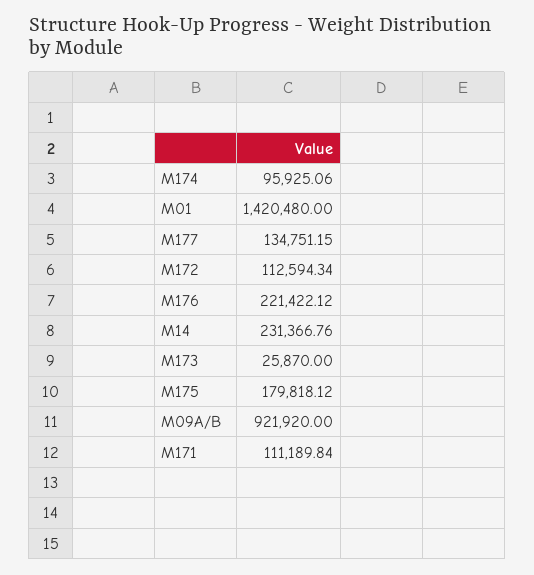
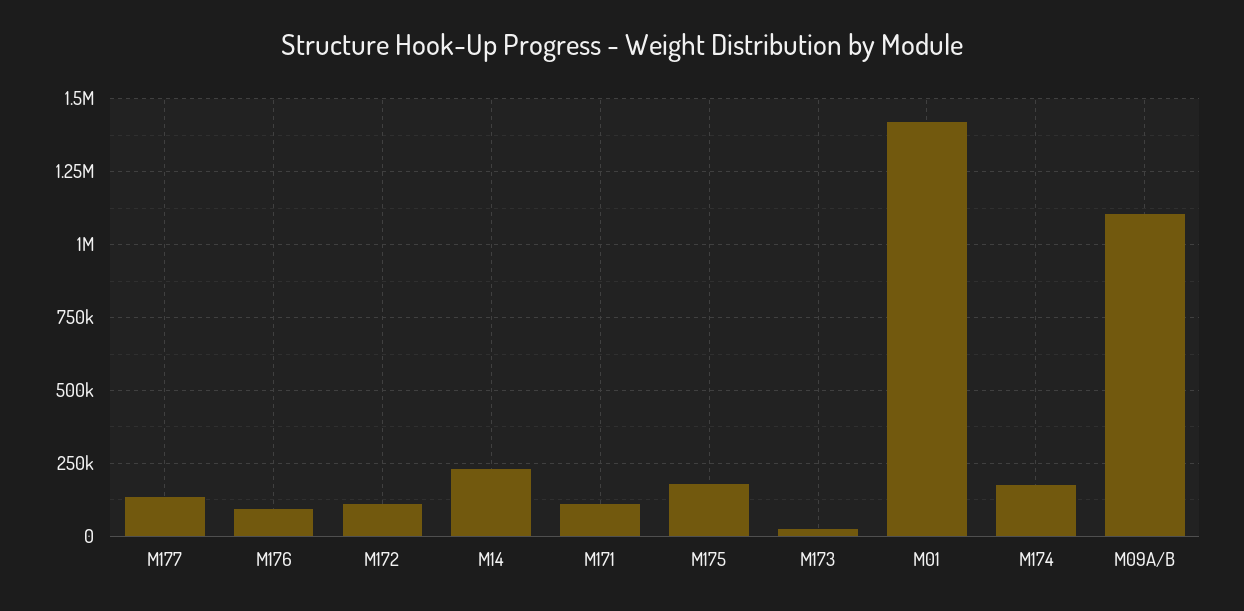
M174: 95925.06 -> 175000
M176: 221422.12 -> 100000
M09A/B: 921920 -> 1100000

